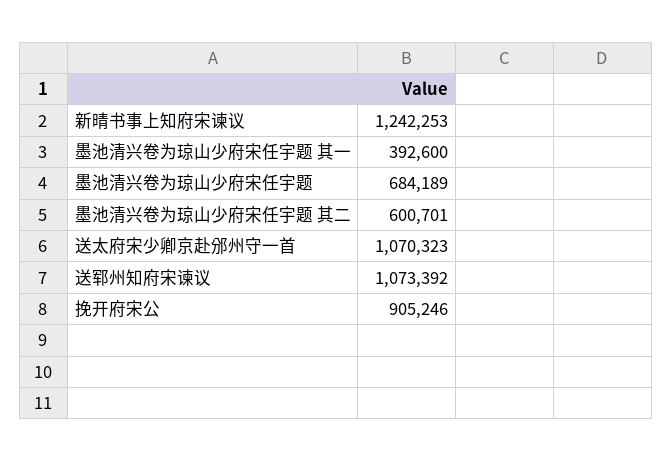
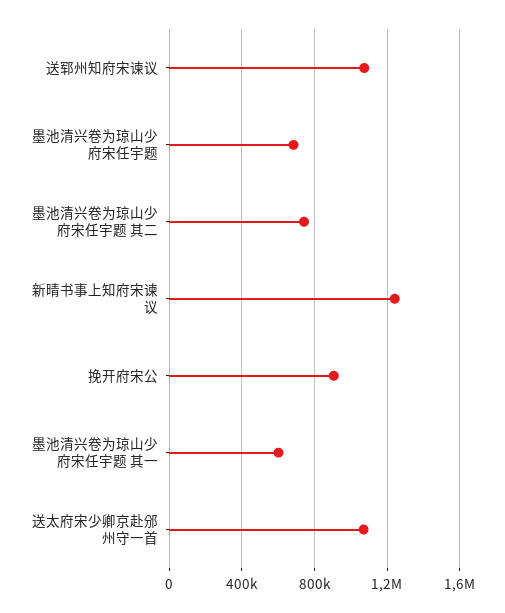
墨池清兴卷为琼山少府宋任宇题 其一: 392600 -> 600000
墨池清兴卷为琼山少府宋任宇题 其二: 600701 -> 750000

